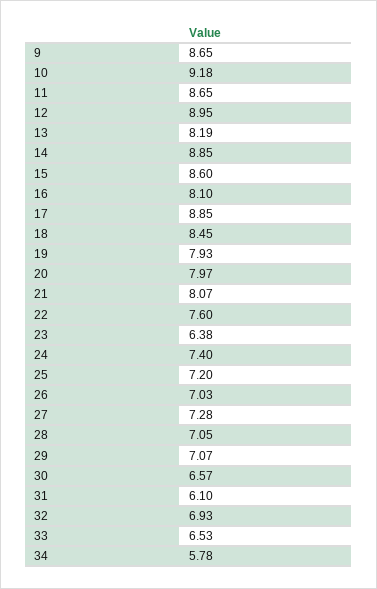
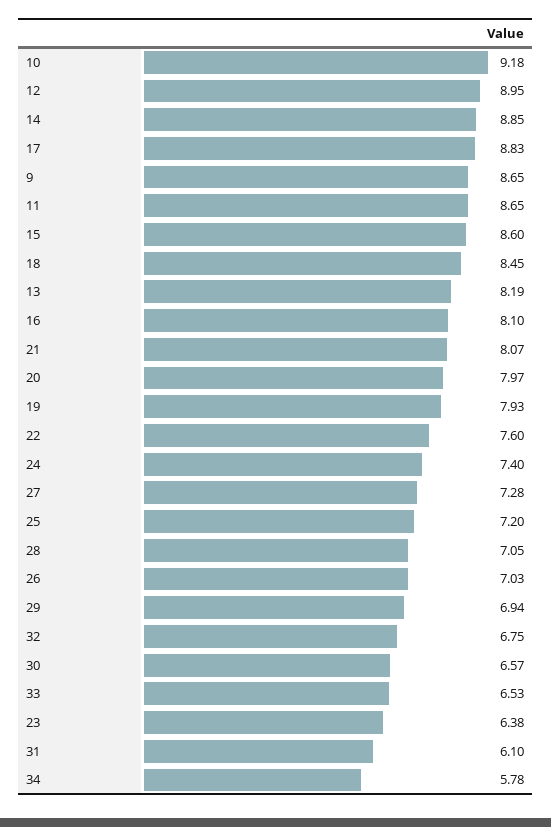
17: 8.85 -> 8.83
29: 7.07 -> 6.94
32: 6.93 -> 6.75

